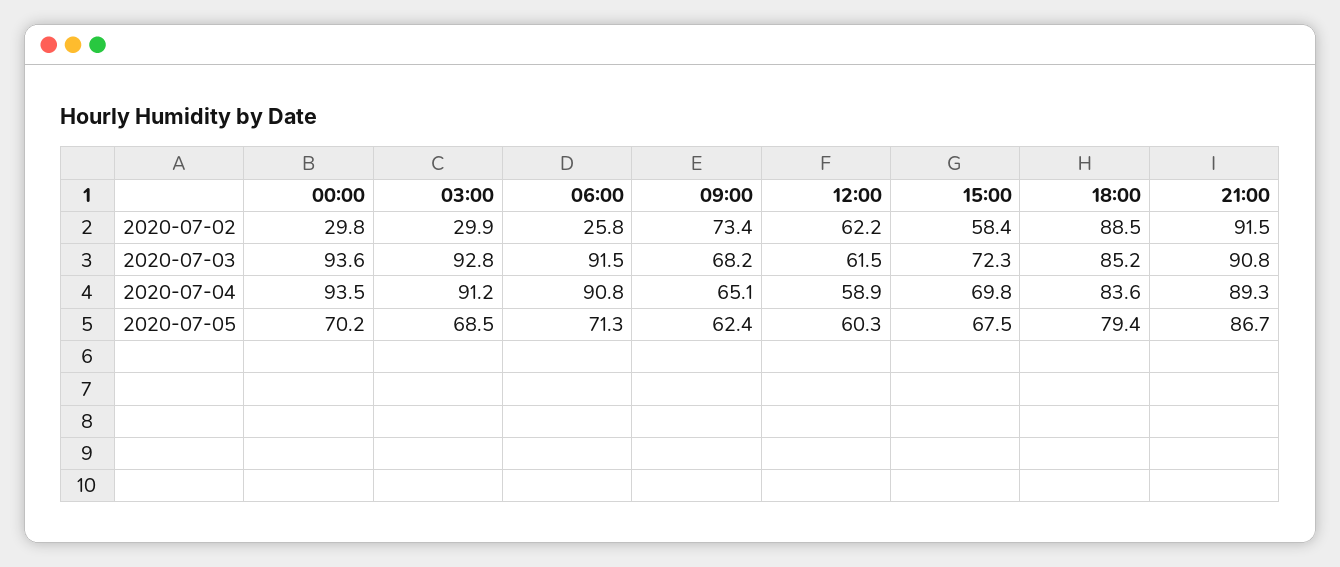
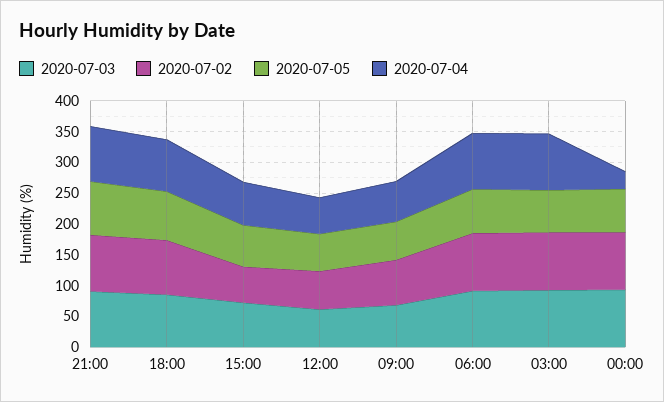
2020-07-02, 00:00: 29.8 -> 100
2020-07-02, 03:00: 29.9 -> 100
2020-07-02, 06:00: 25.8 -> 100
2020-07-04, 00:00: 93.5 -> 25

